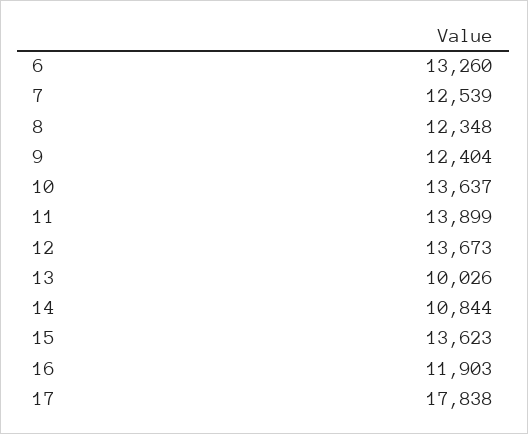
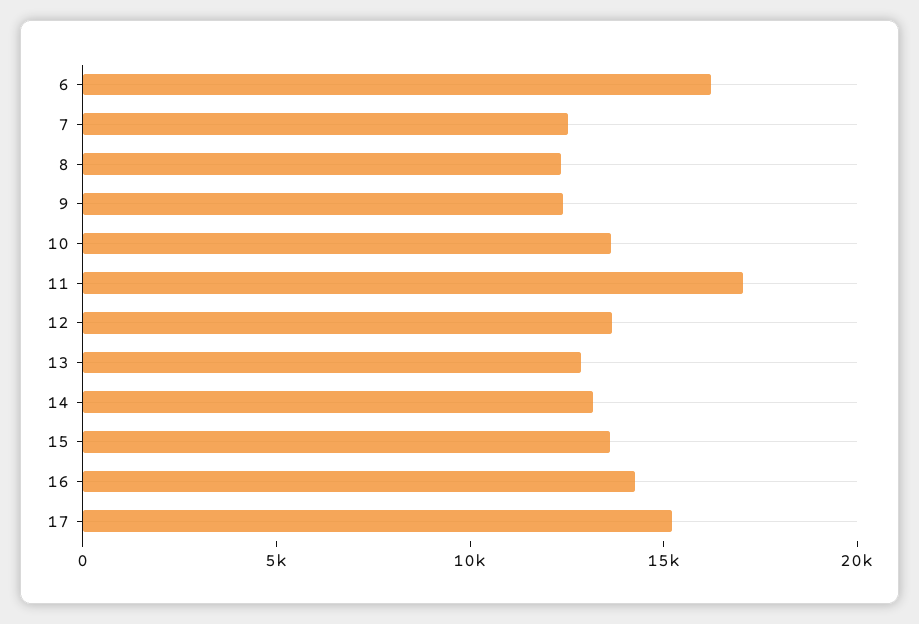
6: 13260 -> 16000
11: 13899 -> 17000
13: 10026 -> 13000
14: 10844 -> 13000
16: 11903 -> 14000
17: 17838 -> 15000

